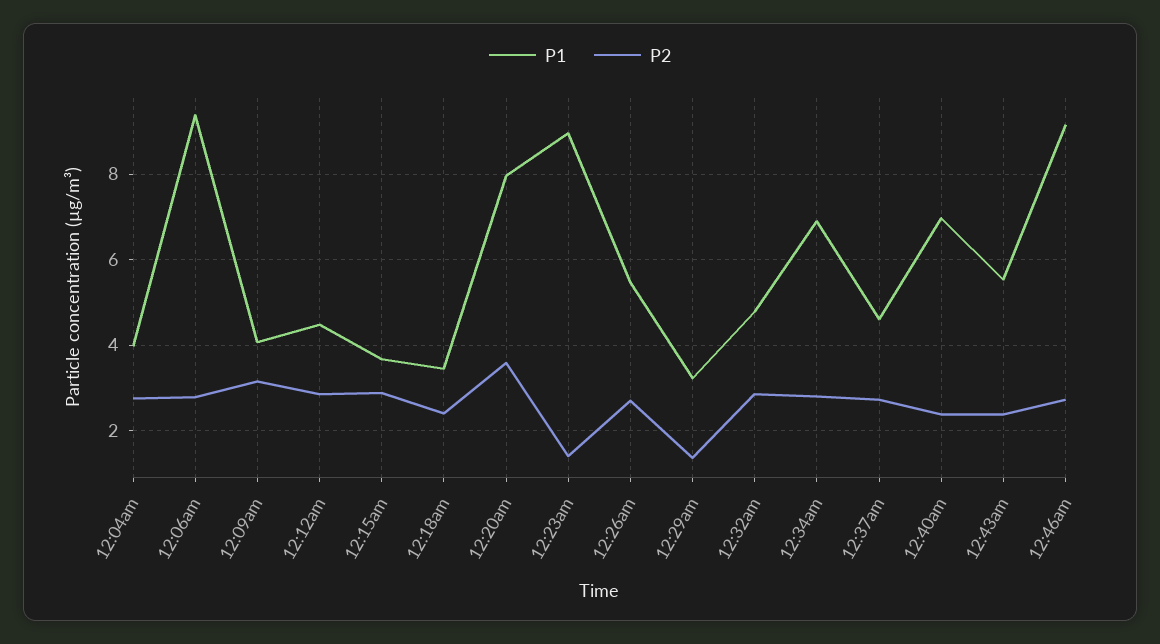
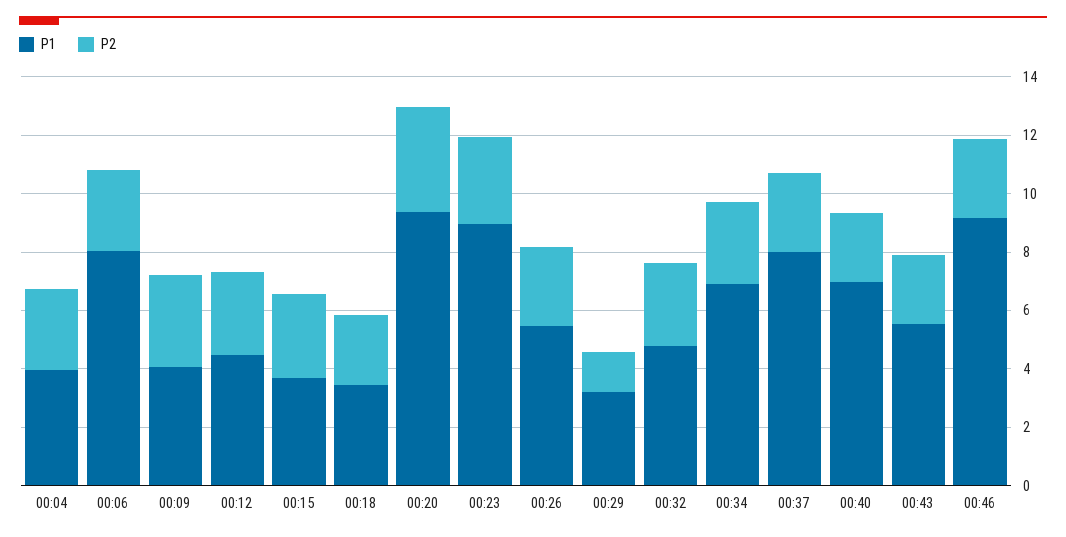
P1, 12:06am: 9.4 -> 8
P1, 12:20am: 8 -> 9.5
P2, 12:23am: 1.4 -> 3
P1, 12:37am: 4.6 -> 8

